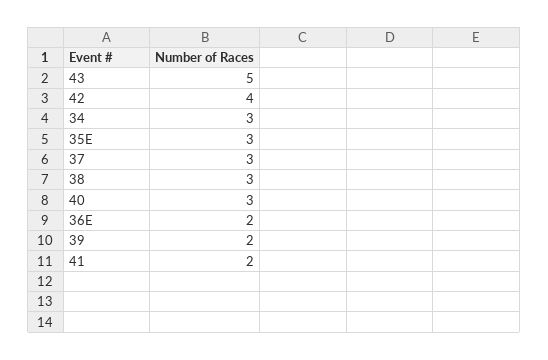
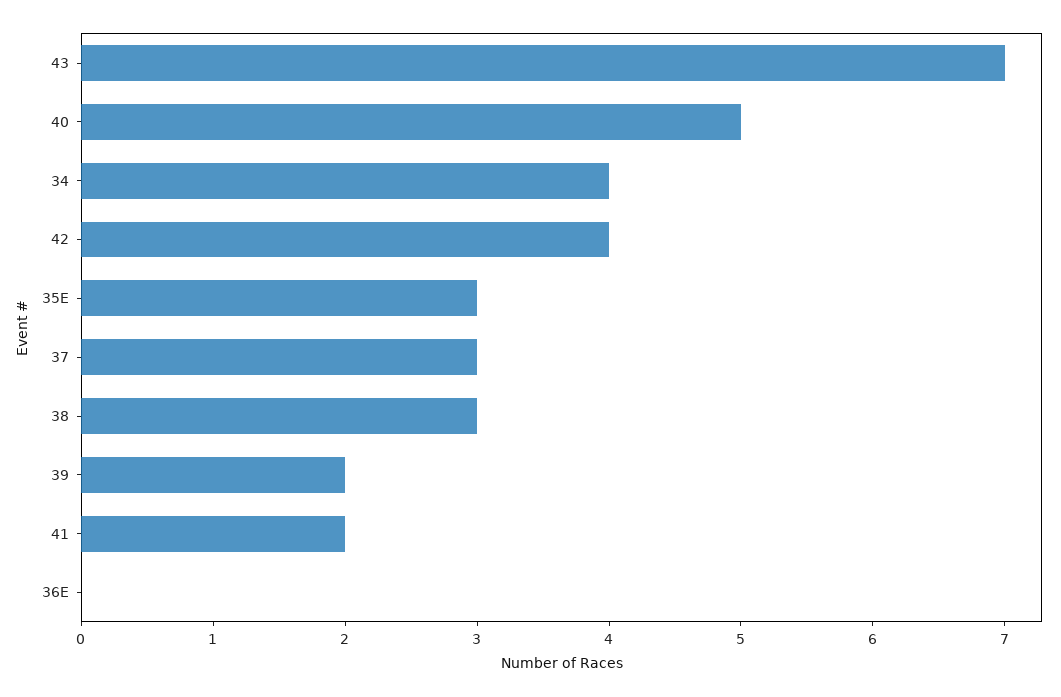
43: 5 -> 7
34: 3 -> 4
40: 3 -> 5
36E: 2 -> 0

